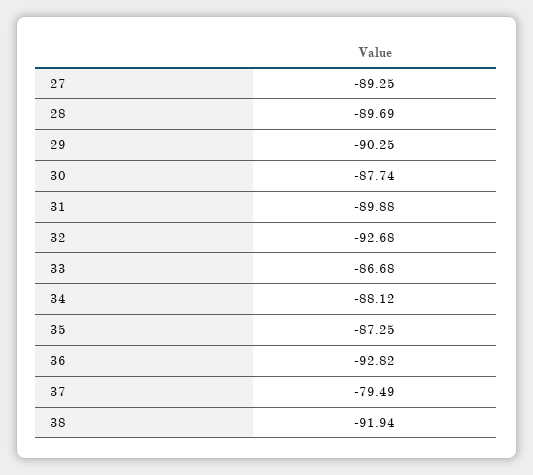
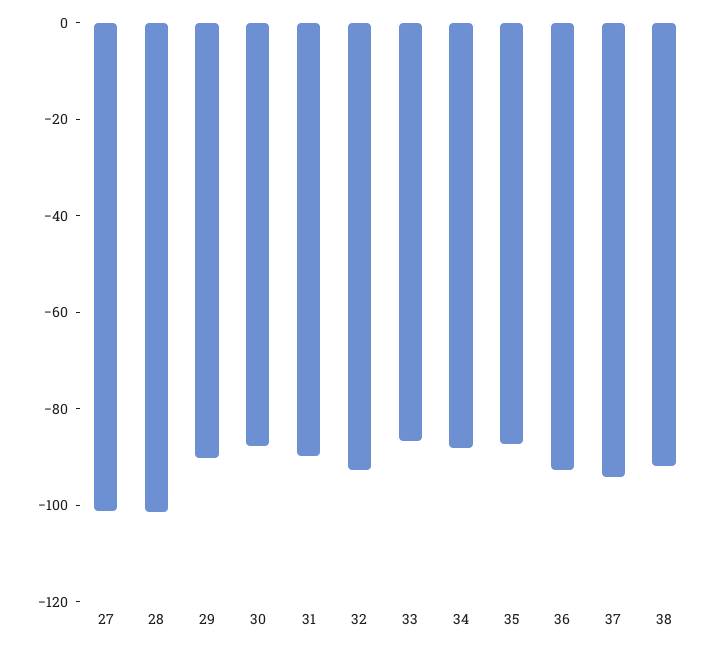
27: -89.25 -> -100
28: -89.69 -> -100
37: -79.49 -> -95

